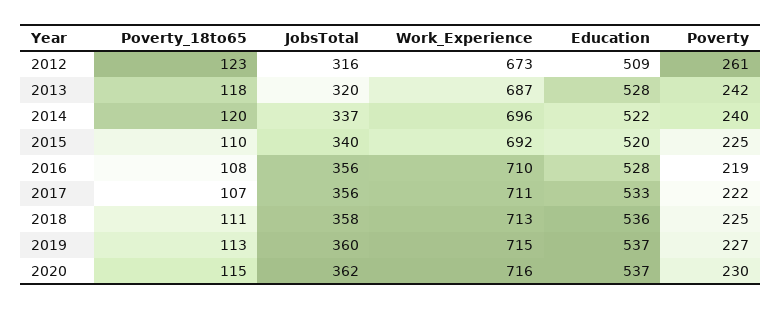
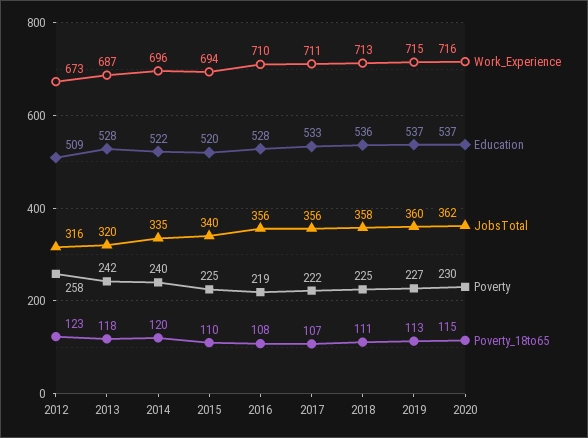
Poverty, 2012: 261 -> 258
JobsTotal, 2014: 337 -> 335
Work_Experience, 2015: 692 -> 694

